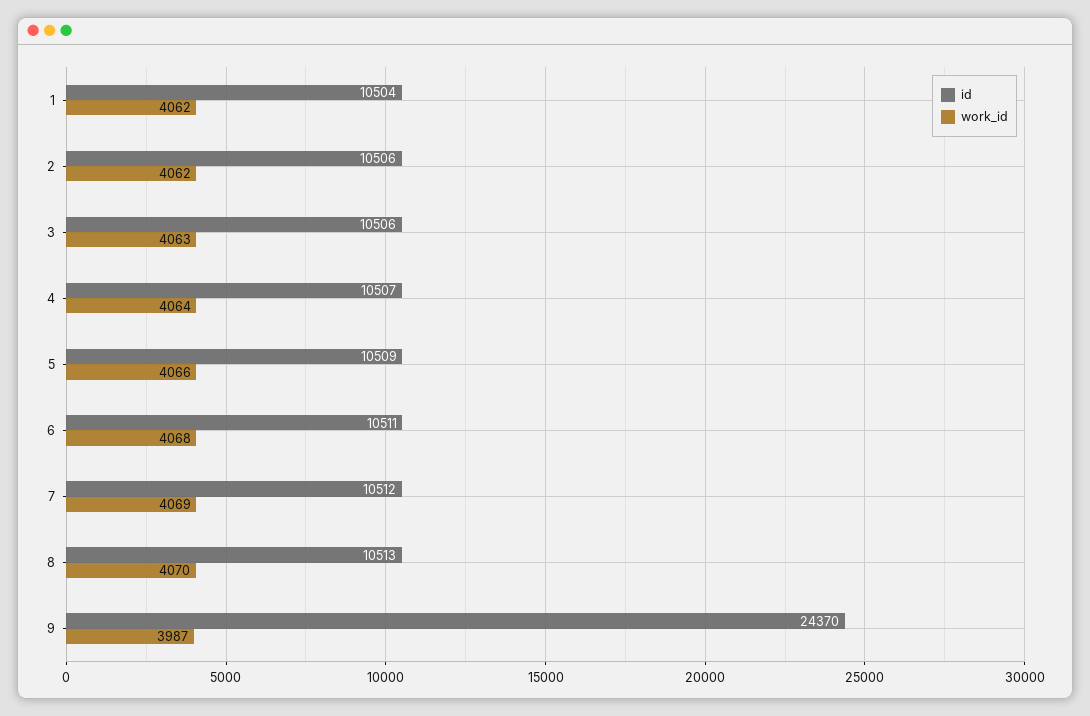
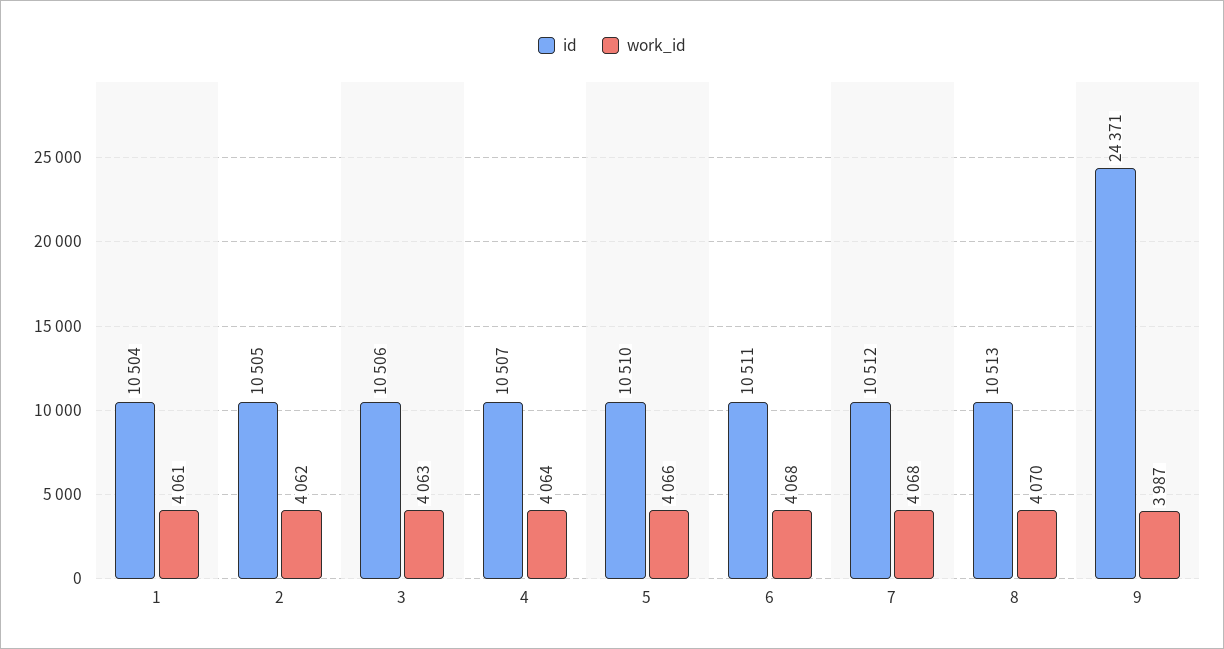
work_id, 1: 4062 -> 4061
id, 2: 10506 -> 10505
id, 5: 10509 -> 10510
work_id, 7: 4069 -> 4068
id, 9: 24370 -> 24371

